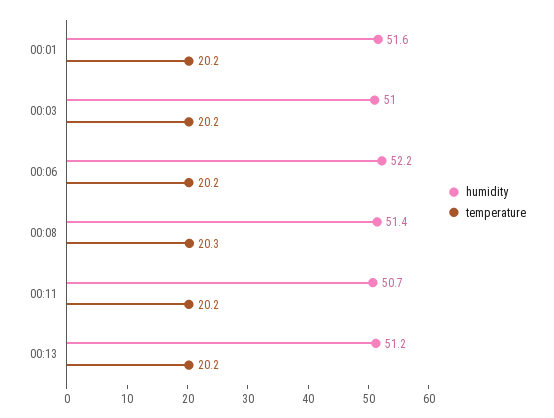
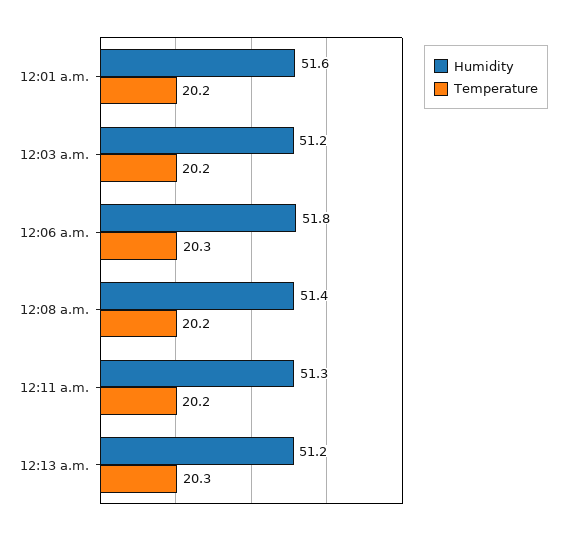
humidity, 00:03: 51 -> 51.2
humidity, 00:06: 52.2 -> 51.8
temperature, 00:06: 20.2 -> 20.3
temperature, 00:08: 20.3 -> 20.2
humidity, 00:11: 50.7 -> 51.3
temperature, 00:13: 20.2 -> 20.3

